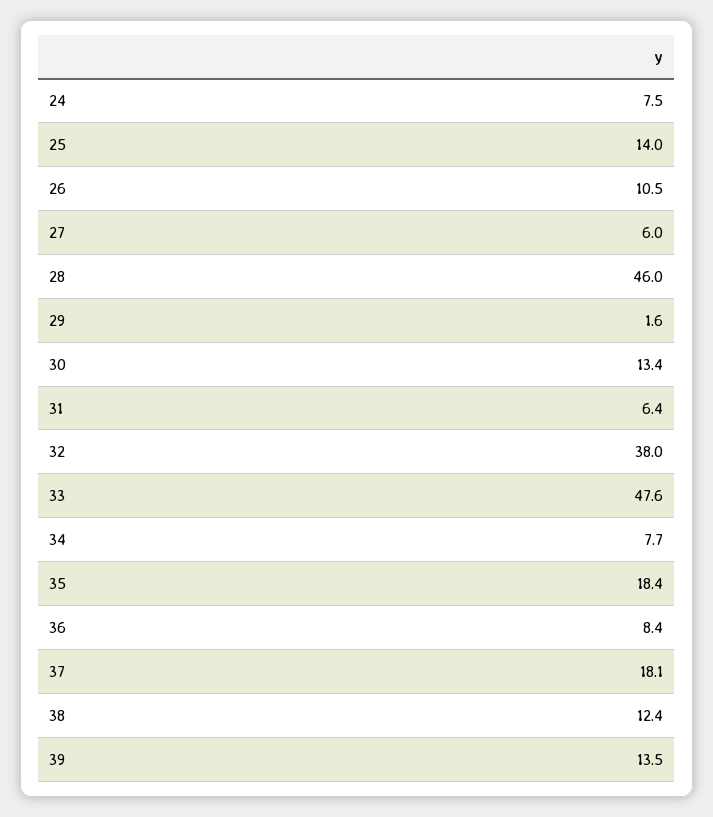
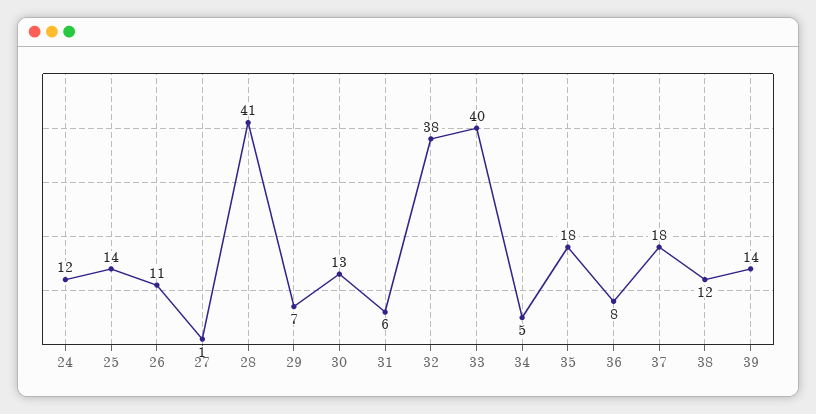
24: 7.5 -> 12
27: 6 -> 1
28: 46 -> 41
29: 1.6 -> 7
33: 47.6 -> 40
34: 7.7 -> 5

